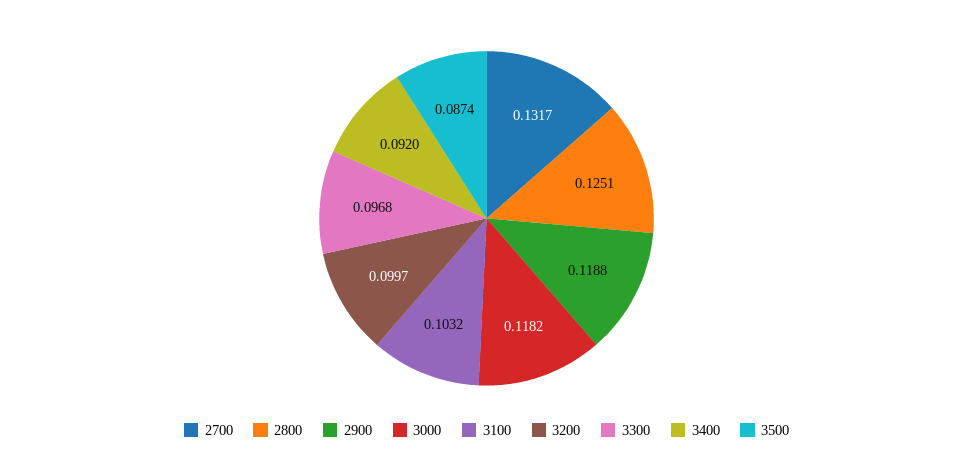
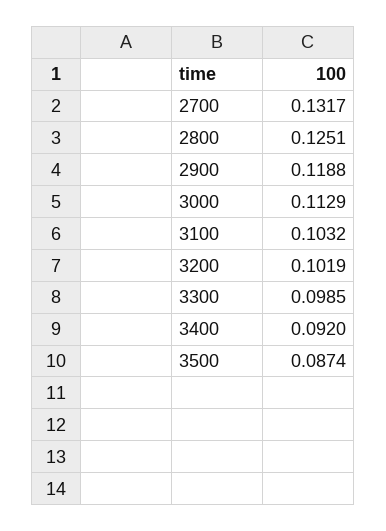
3000: 0.1182 -> 0.1129
3200: 0.0997 -> 0.1019
3300: 0.0968 -> 0.0985

